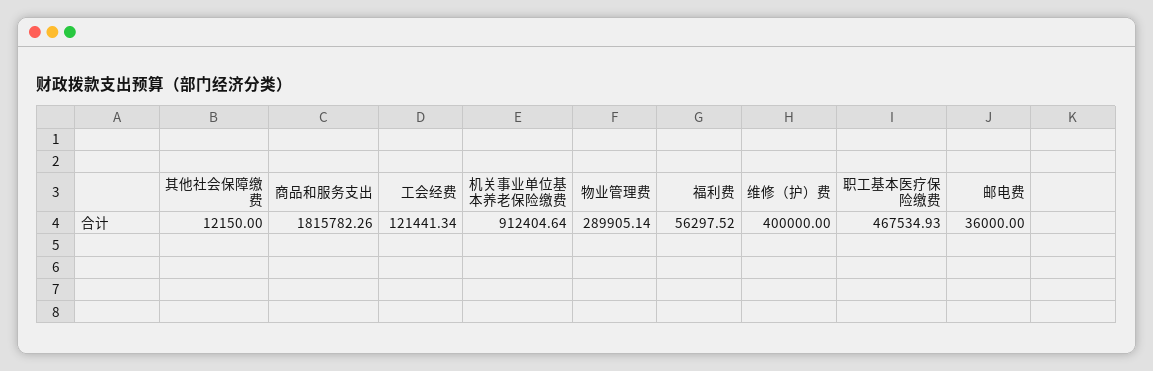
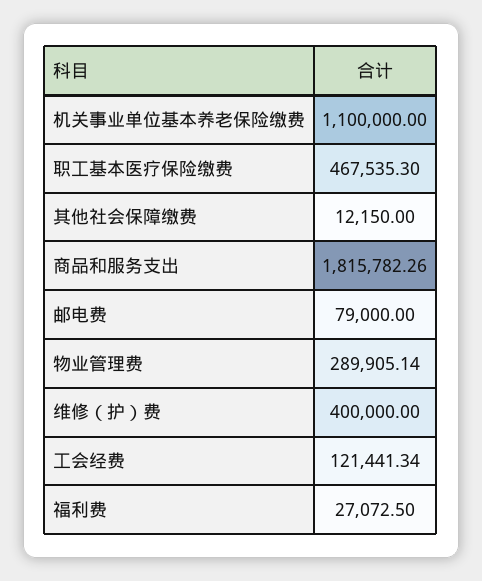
机关事业单位基本养老保险缴费: 912404.64 -> 1100000
福利费: 56297.52 -> 27072.5
职工基本医疗保险缴费: 467534.93 -> 467535.3
邮电费: 36000 -> 79000

